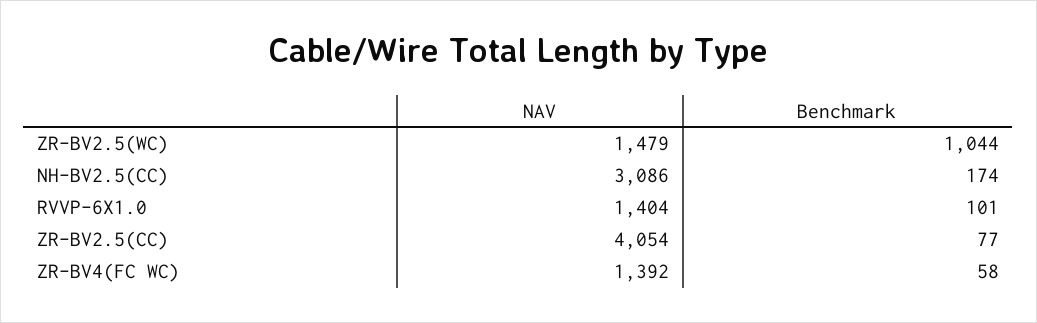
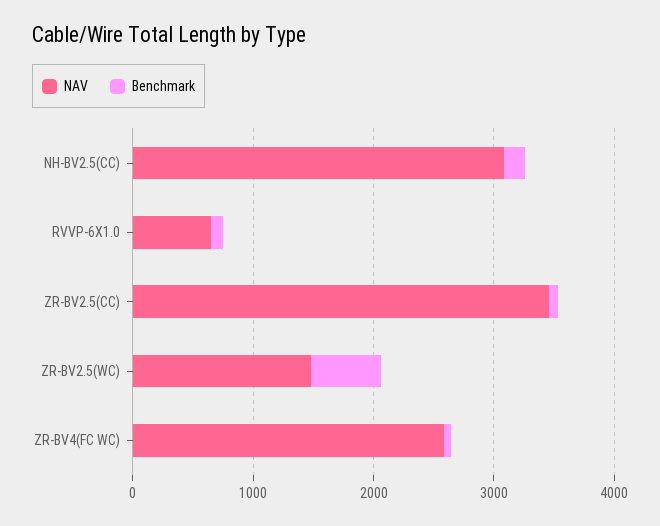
Benchmark, ZR-BV2.5(WC): 1044 -> 600
NAV, RVVP-6X1.0: 1404 -> 600
NAV, ZR-BV2.5(CC): 4054 -> 3400
NAV, ZR-BV4(FC WC): 1392 -> 2600

